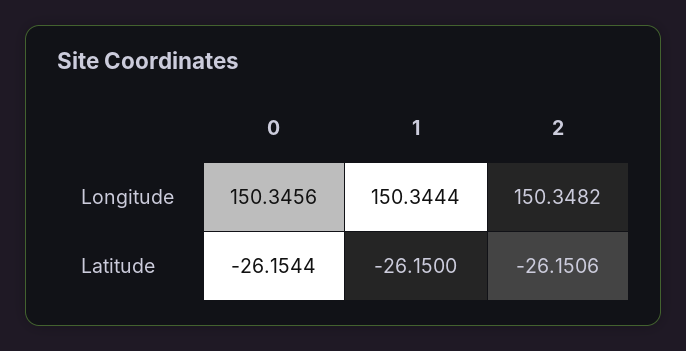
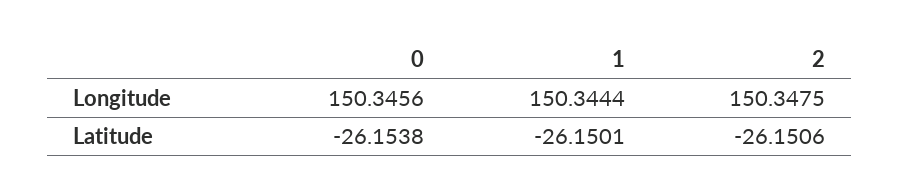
2, Longitude: 150.3482 -> 150.3475
0, Latitude: -26.1544 -> -26.1538
1, Latitude: -26.15 -> -26.1501

